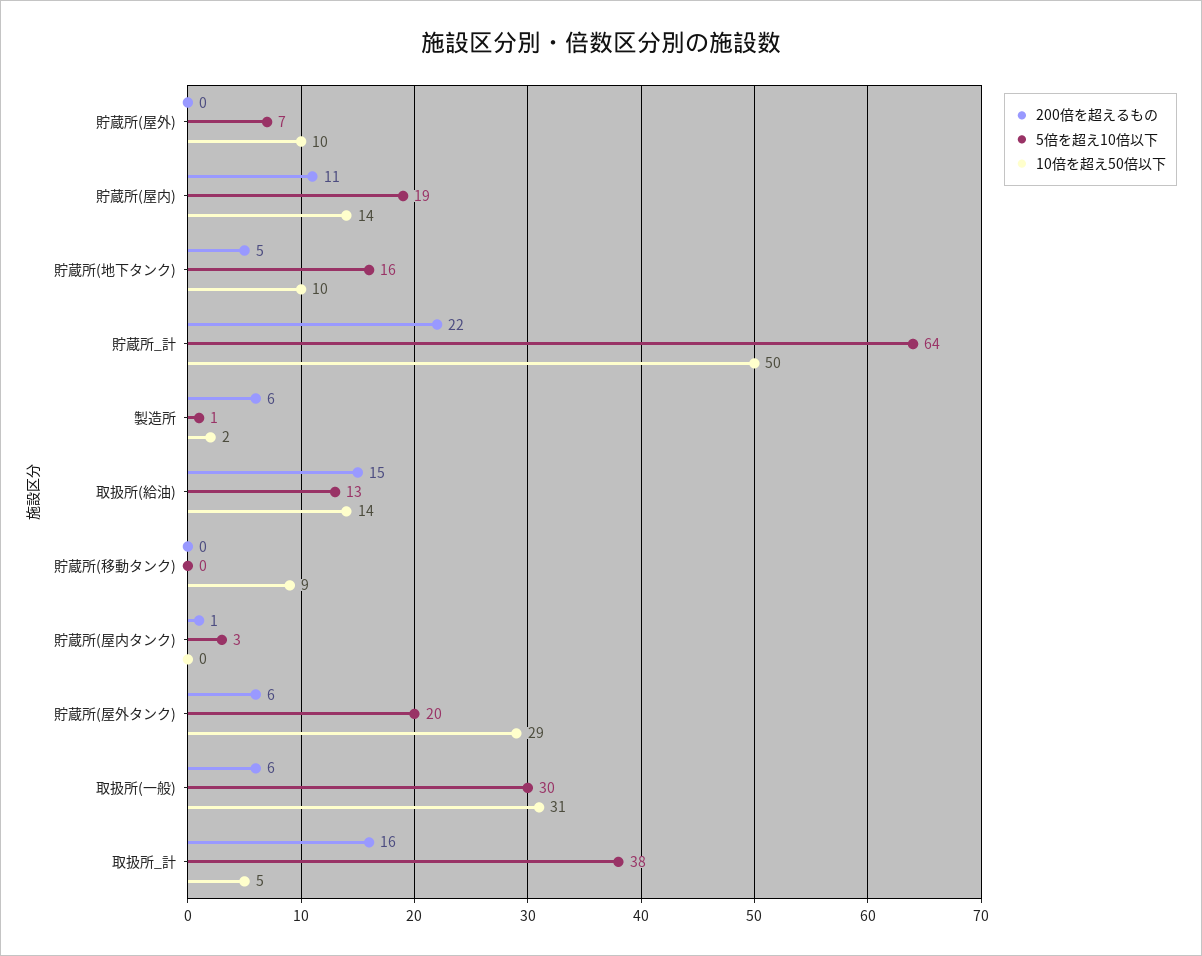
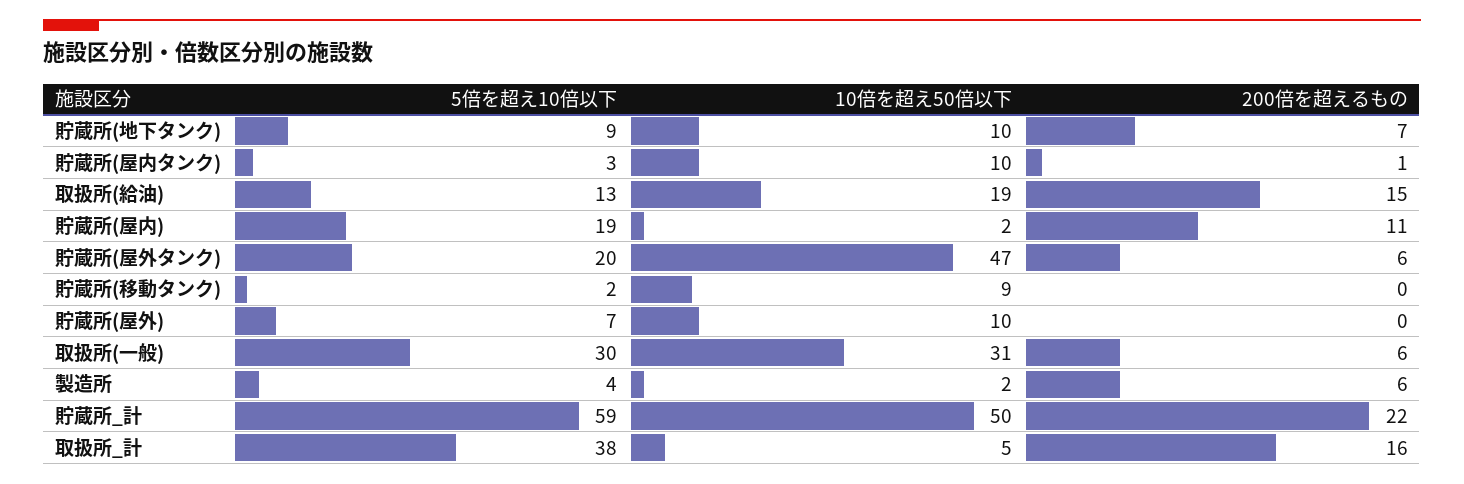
10倍を超え50倍以下, 貯蔵所(屋内): 14 -> 2
200倍を超えるもの, 貯蔵所(地下タンク): 5 -> 7
5倍を超え10倍以下, 貯蔵所(地下タンク): 16 -> 9
5倍を超え10倍以下, 貯蔵所_計: 64 -> 59
5倍を超え10倍以下, 製造所: 1 -> 4
10倍を超え50倍以下, 取扱所(給油): 14 -> 19
5倍を超え10倍以下, 貯蔵所(移動タンク): 0 -> 2
10倍を超え50倍以下, 貯蔵所(屋内タンク): 0 -> 10
10倍を超え50倍以下, 貯蔵所(屋外タンク): 29 -> 47

